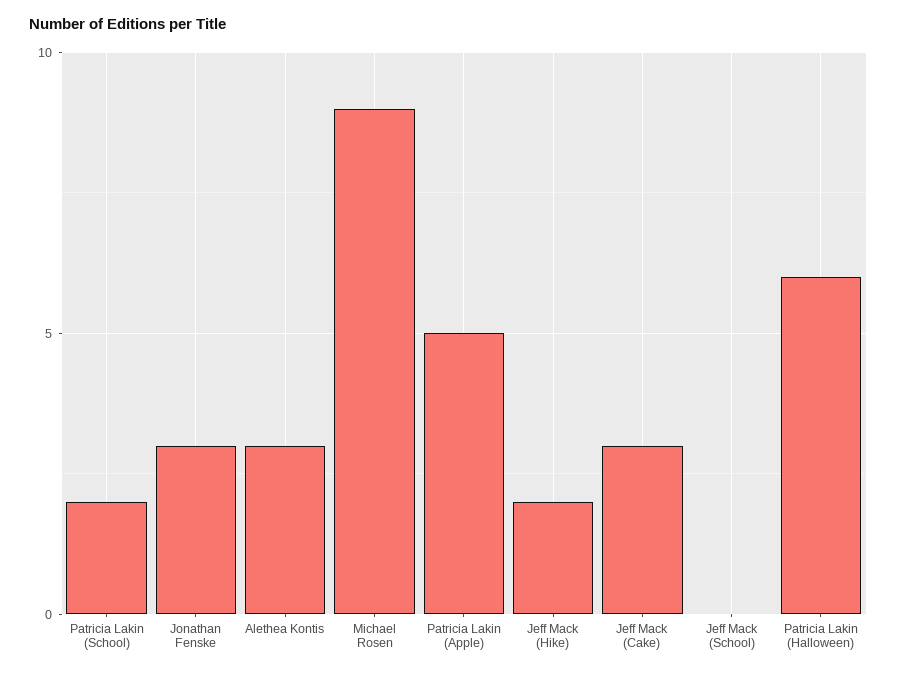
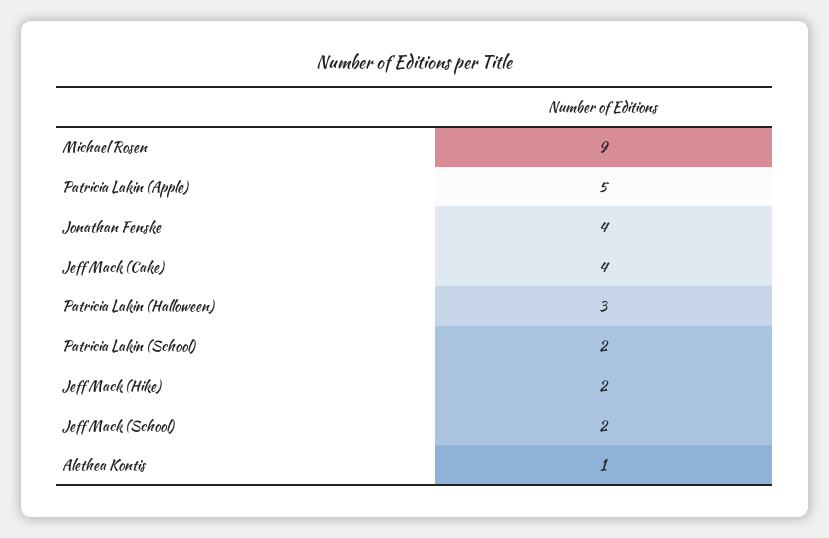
Jonathan Fenske: 3 -> 4
Alethea Kontis: 3 -> 1
Jeff Mack (Cake): 3 -> 4
Jeff Mack (School): 0 -> 2
Patricia Lakin (Halloween): 6 -> 3

